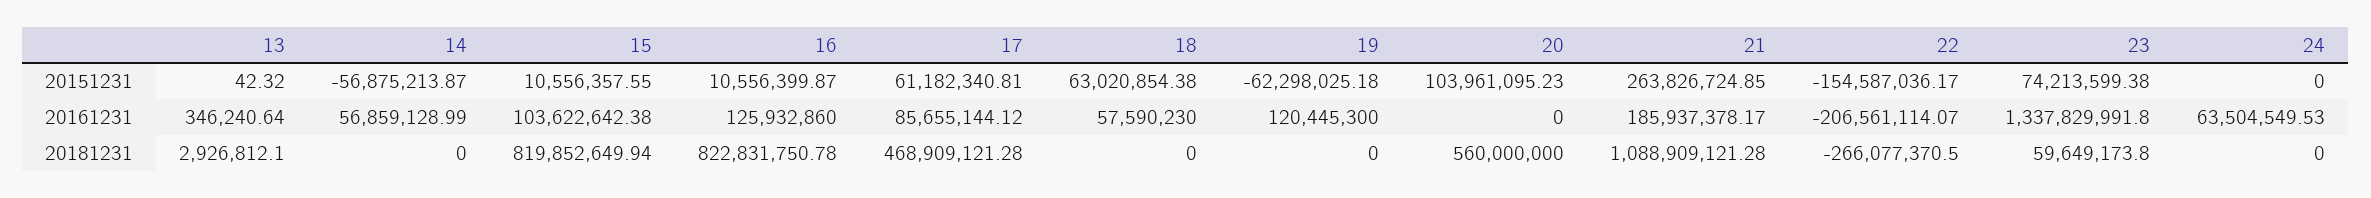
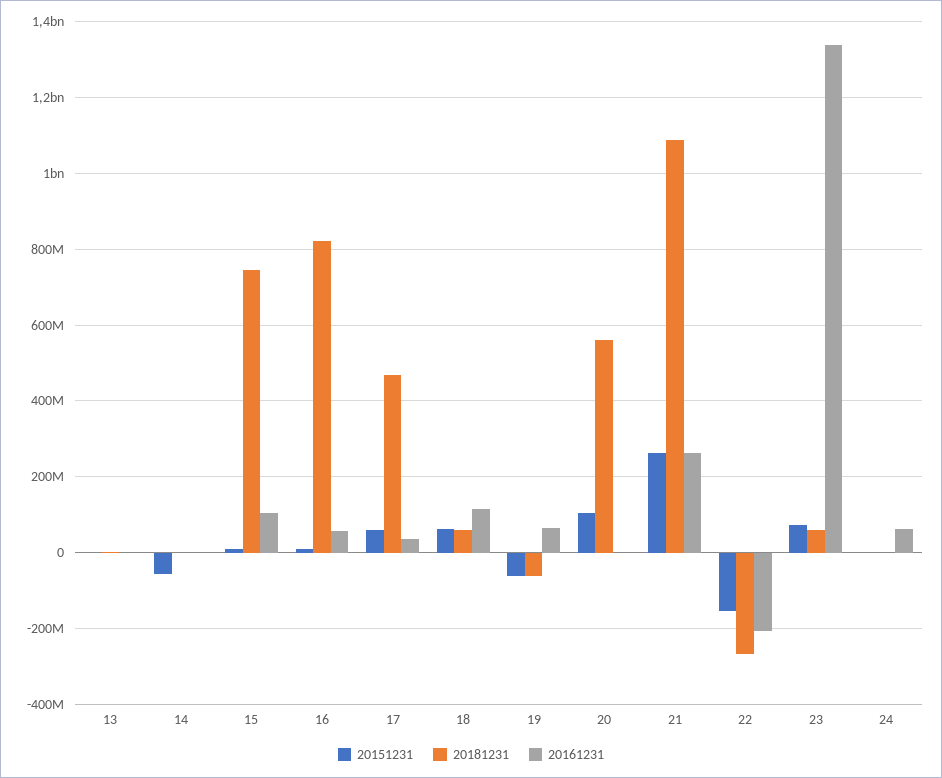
20161231, 14: 56859128.99 -> 0
20161231, 16: 125932860 -> 60000000
20161231, 17: 85655144.12 -> 40000000
20161231, 18: 57590230 -> 120000000
20161231, 19: 120445300 -> 60000000
20161231, 21: 185937378.17 -> 260000000
20181231, 15: 819852649.94 -> 740000000
20181231, 18: 0 -> 60000000
20181231, 19: 0 -> -60000000

